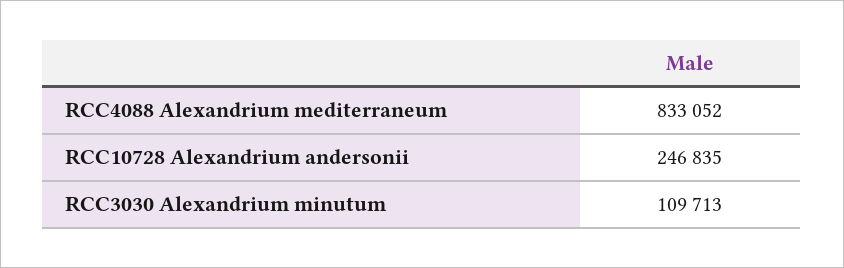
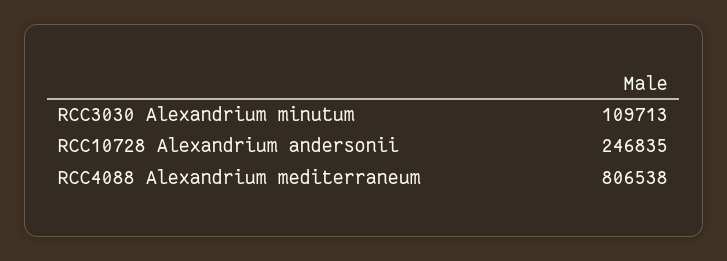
RCC4088 Alexandrium mediterraneum: 833052 -> 806538

